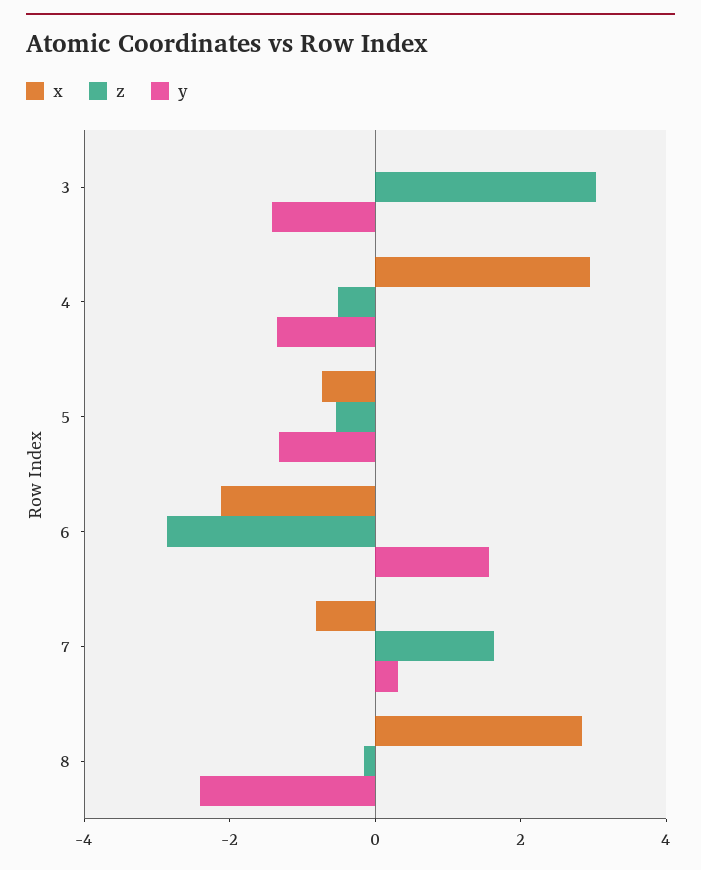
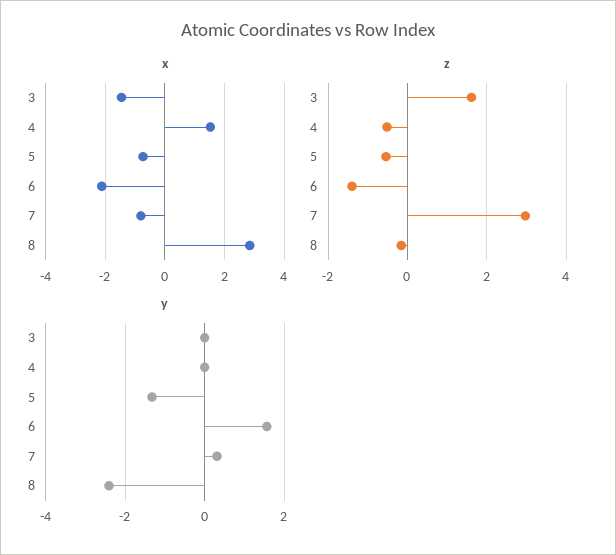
x, 3: 0 -> -1.5
z, 3: 3 -> 1.6
y, 3: -1.5 -> 0
x, 4: 3 -> 1.5
y, 4: -1.5 -> 0
z, 6: -3 -> -1.4
z, 7: 1.5 -> 3

